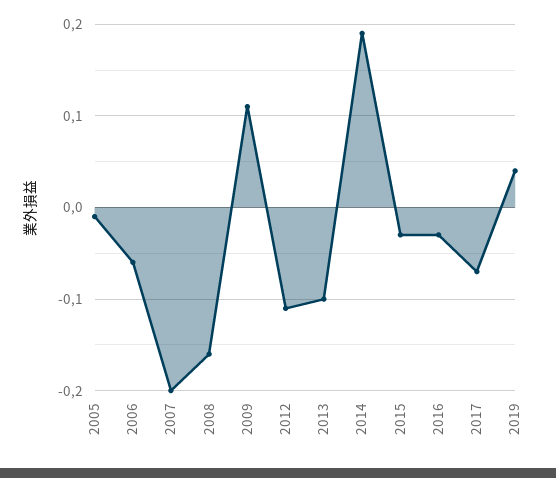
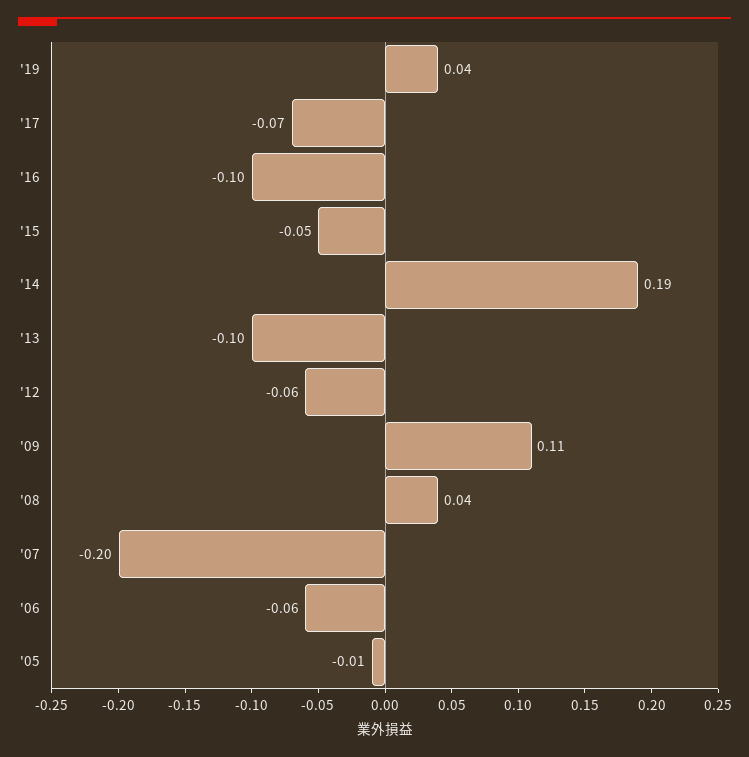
2008: -0.16 -> 0.04
2012: -0.11 -> -0.06
2015: -0.03 -> -0.05
2016: -0.03 -> -0.1

